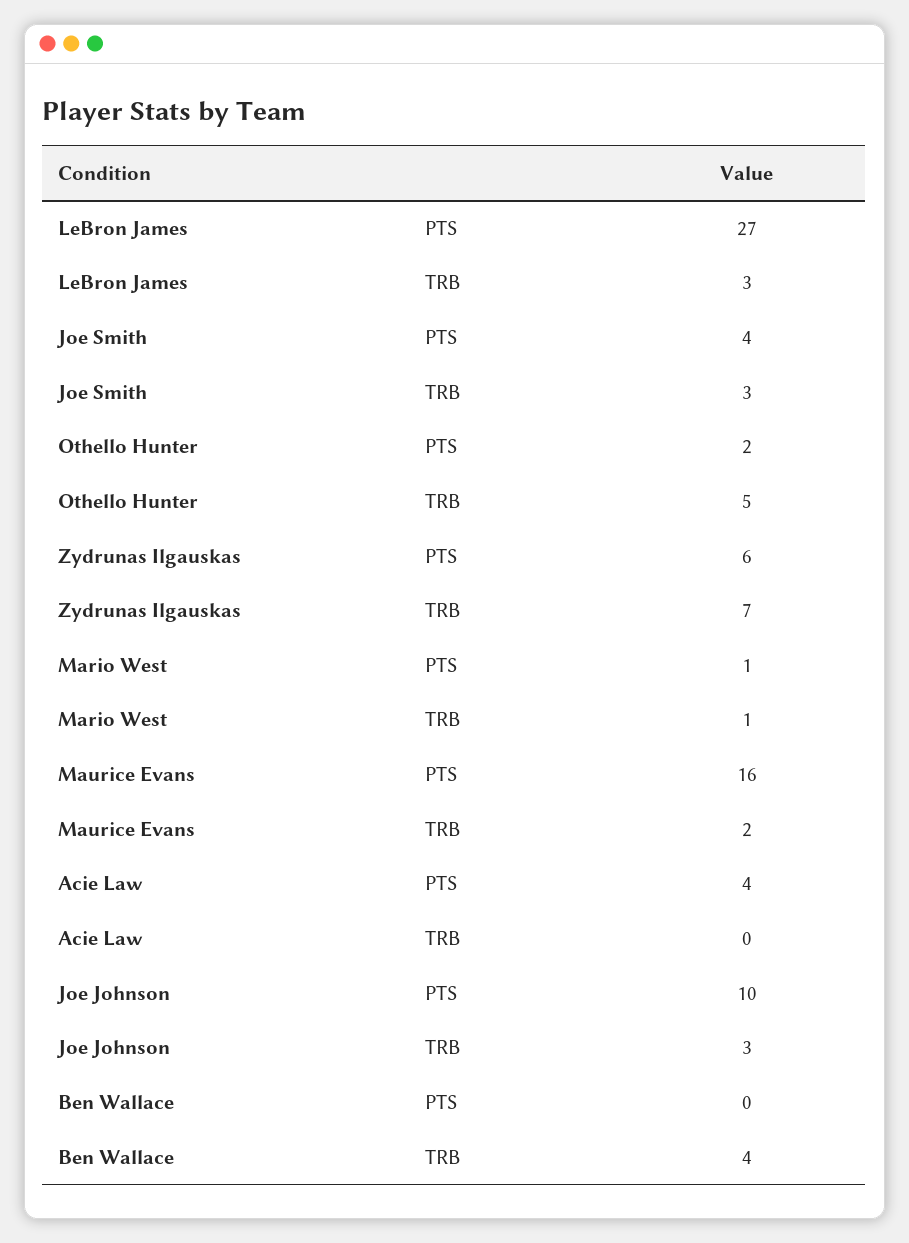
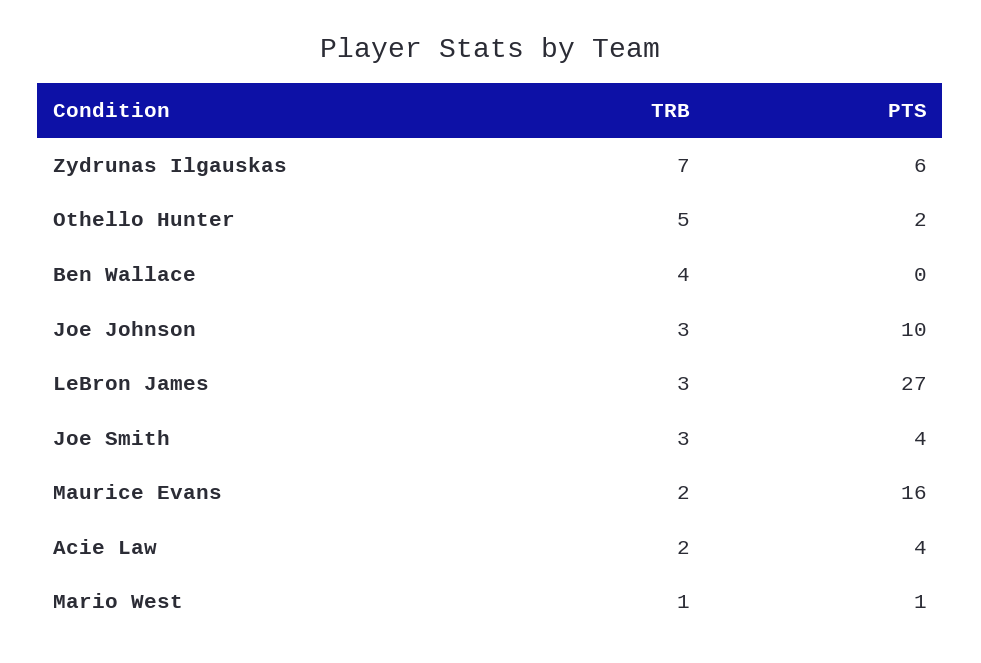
Acie Law, TRB: 0 -> 2

